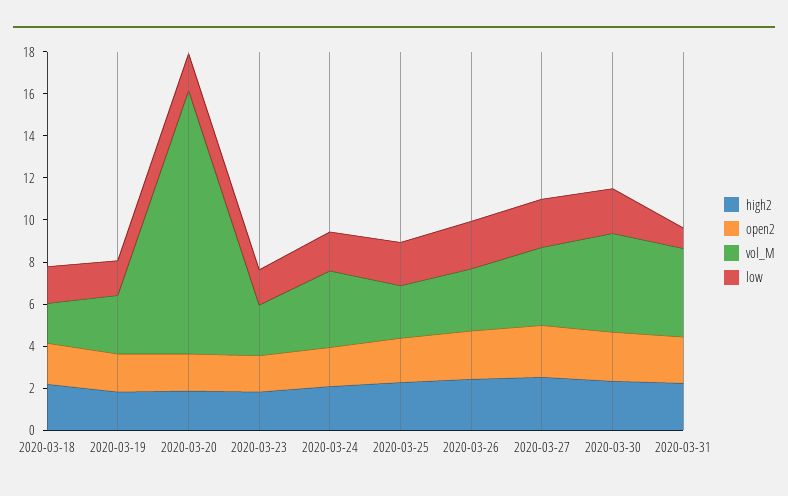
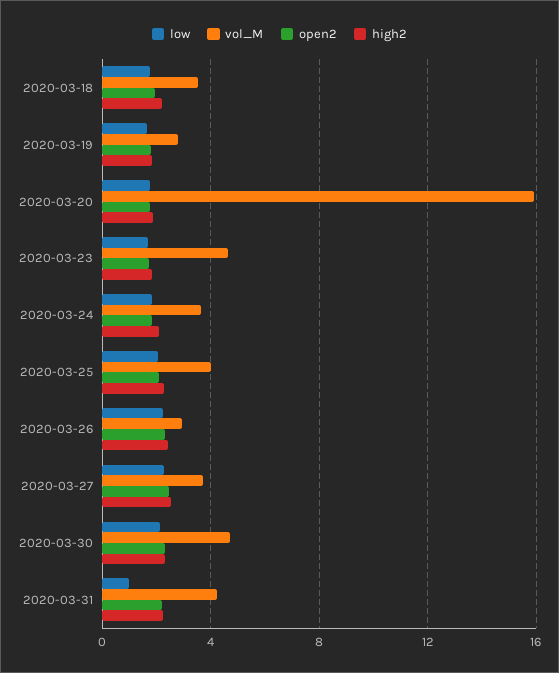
vol_M, 2020-03-18: 2 -> 3.5
vol_M, 2020-03-20: 12.5 -> 16
vol_M, 2020-03-23: 2.5 -> 4.5
vol_M, 2020-03-25: 2.5 -> 4

